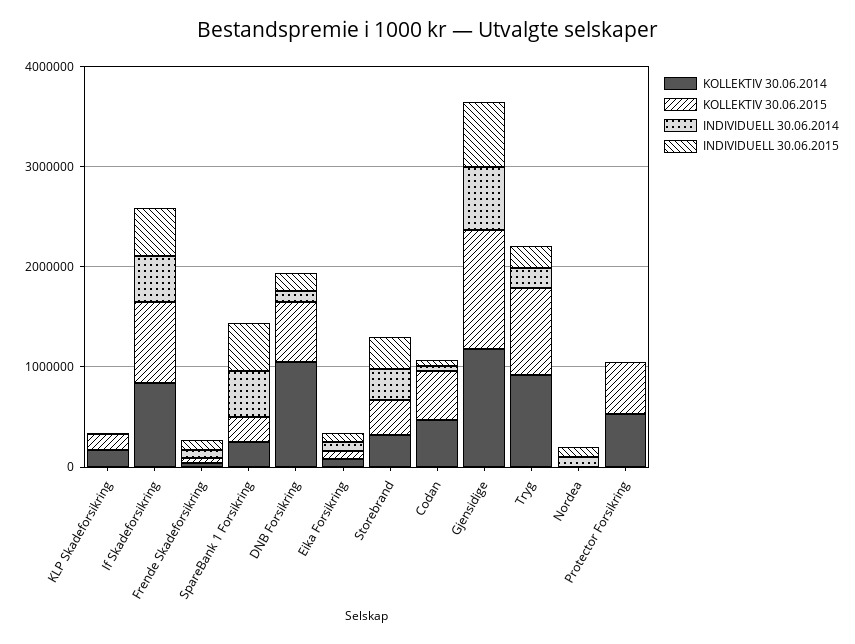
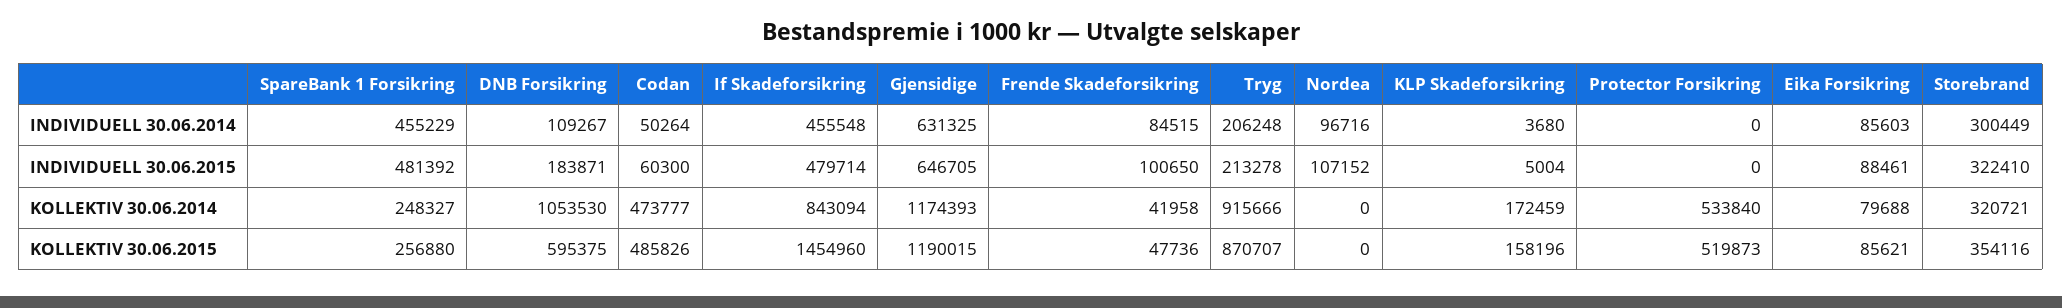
KOLLEKTIV 30.06.2015, If Skadeforsikring: 800000 -> 1454960

